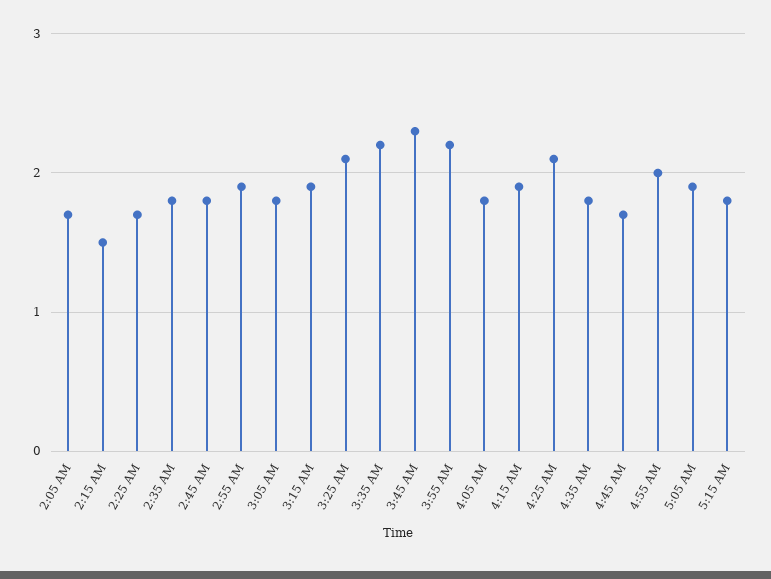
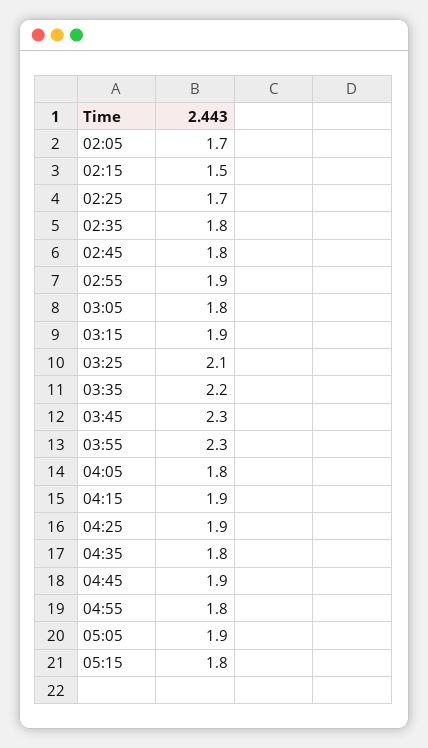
3:55 AM: 2.2 -> 2.3
4:25 AM: 2.1 -> 1.9
4:45 AM: 1.7 -> 1.9
4:55 AM: 2 -> 1.8

